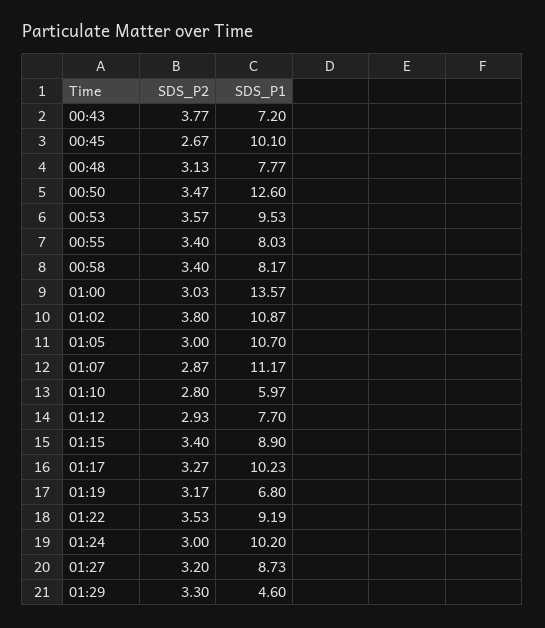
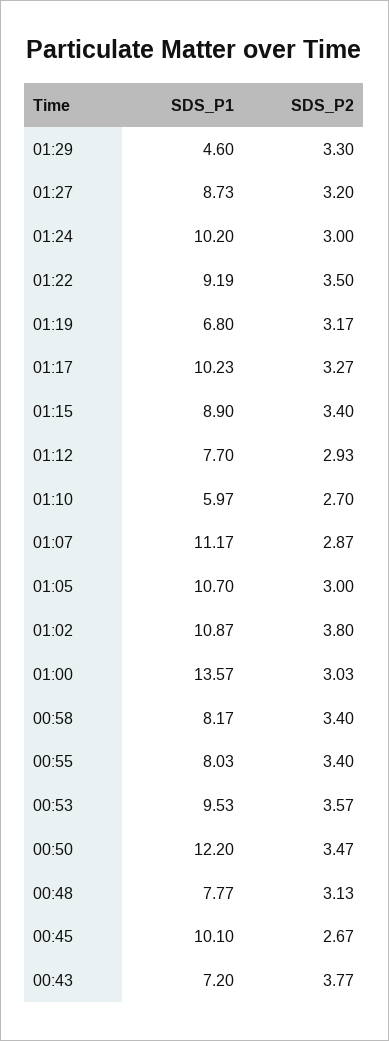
SDS_P1, 00:50: 12.6 -> 12.2
SDS_P2, 01:10: 2.8 -> 2.7
SDS_P2, 01:22: 3.53 -> 3.5

